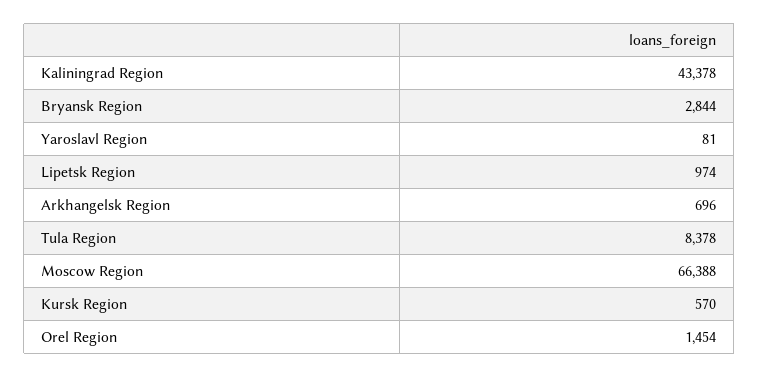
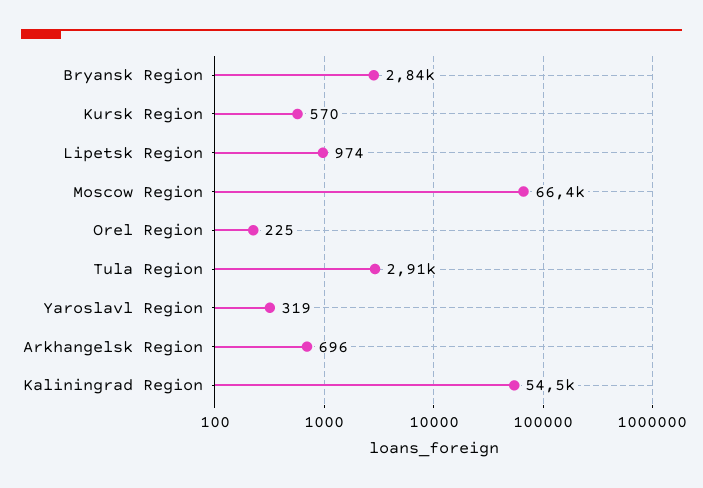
Kaliningrad Region: 43378 -> 54500
Yaroslavl Region: 81 -> 319
Tula Region: 8378 -> 2910
Orel Region: 1454 -> 225

